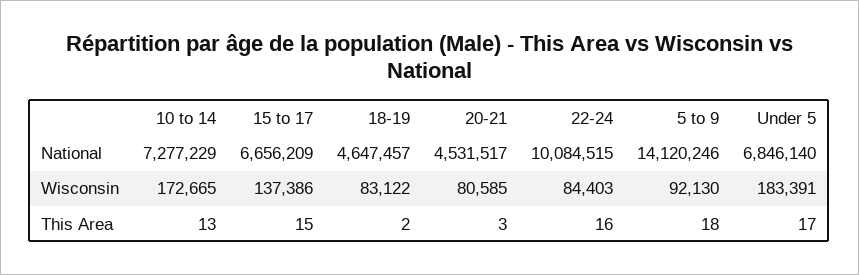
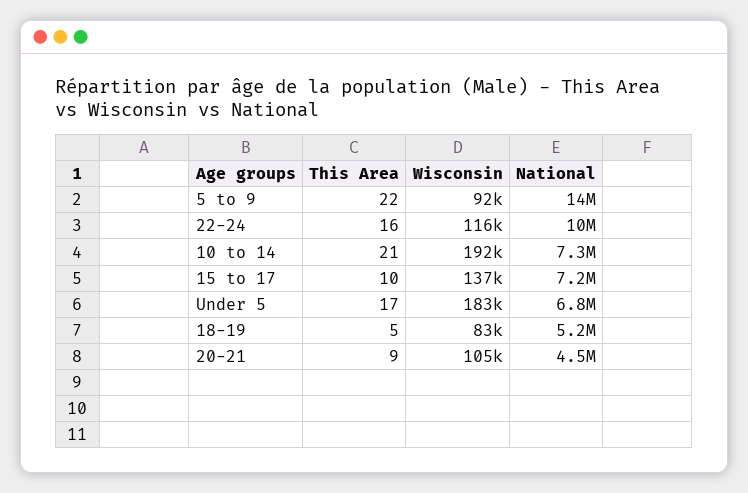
15 to 17, National: 6656209 -> 7200000
18-19, National: 4647457 -> 5200000
10 to 14, Wisconsin: 172665 -> 192000
20-21, Wisconsin: 80585 -> 105000
22-24, Wisconsin: 84403 -> 116000
10 to 14, This Area: 13 -> 21
15 to 17, This Area: 15 -> 10
18-19, This Area: 2 -> 5
20-21, This Area: 3 -> 9
5 to 9, This Area: 18 -> 22

